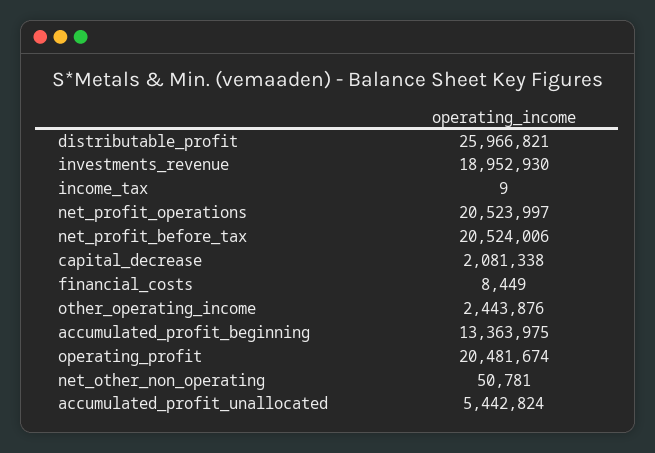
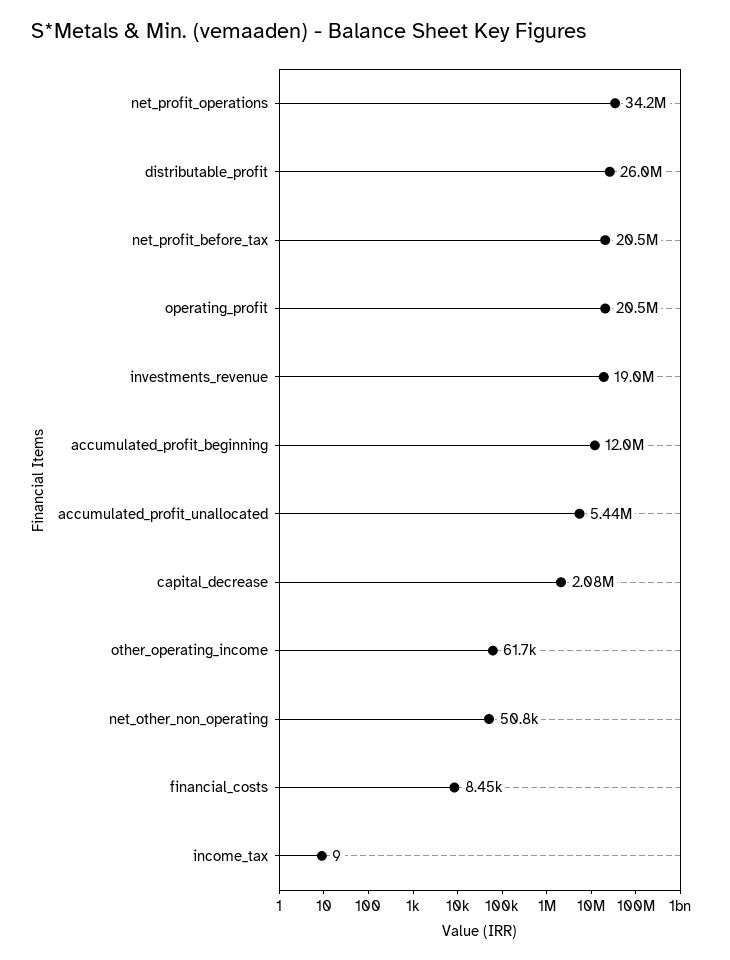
net_profit_operations: 20523997 -> 34200000
other_operating_income: 2443876 -> 61700
accumulated_profit_beginning: 13363975 -> 12000000

